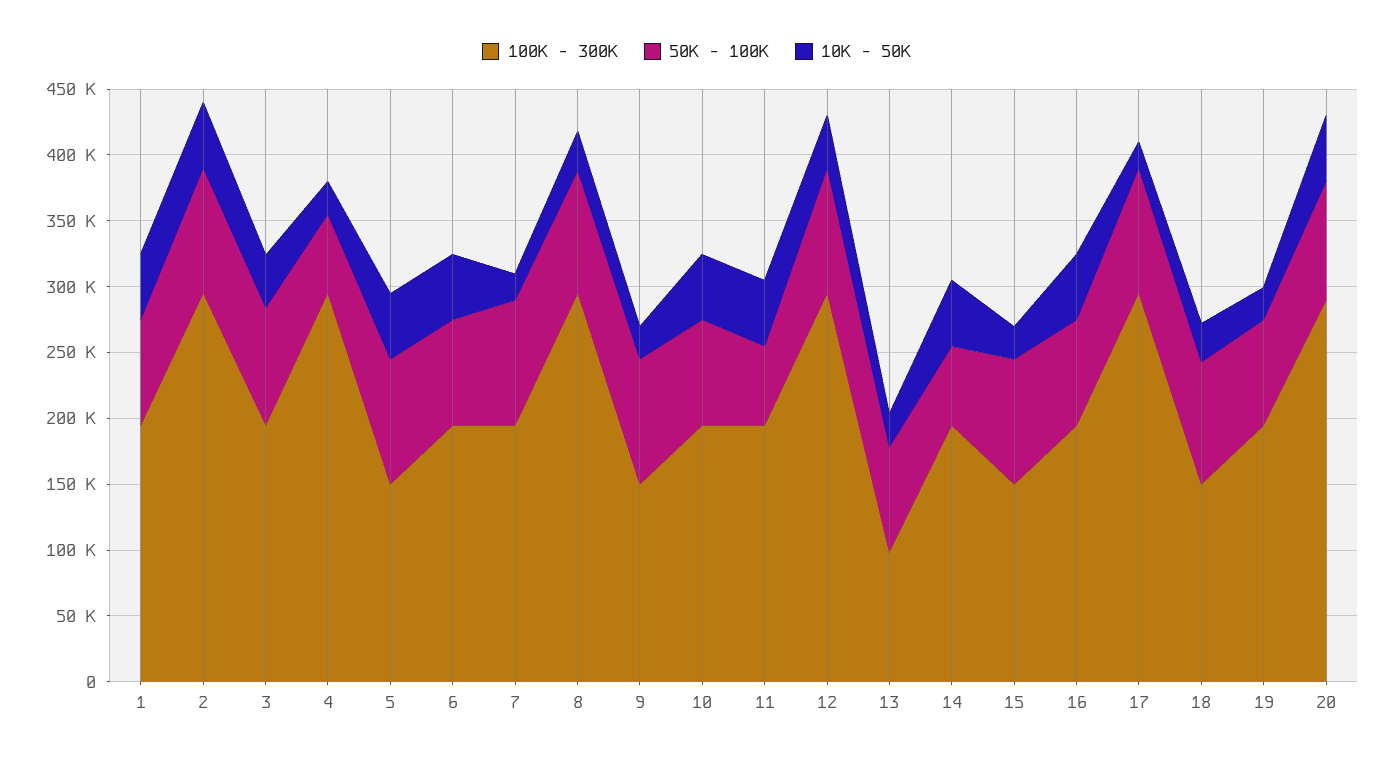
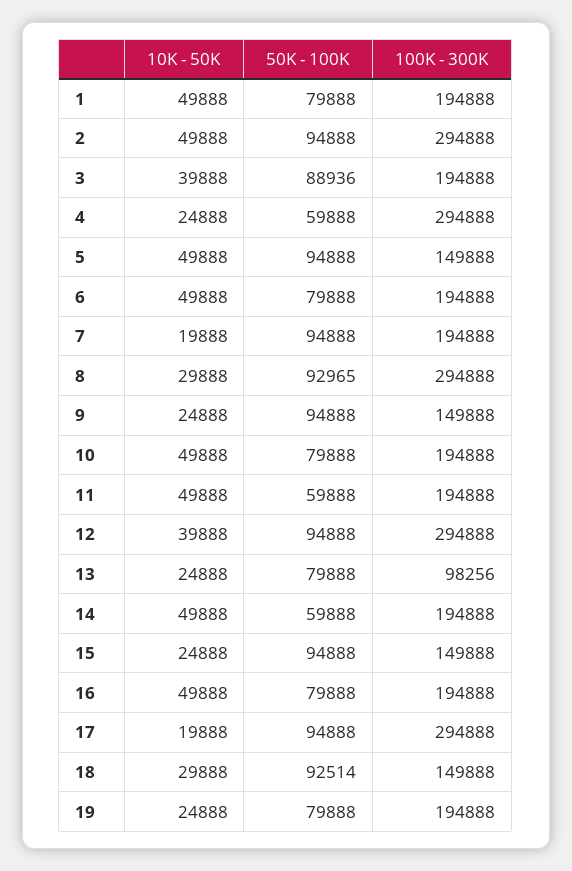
100K - 300K, 20: 290000 -> none
50K - 100K, 20: 90000 -> none
10K - 50K, 20: 50000 -> none

